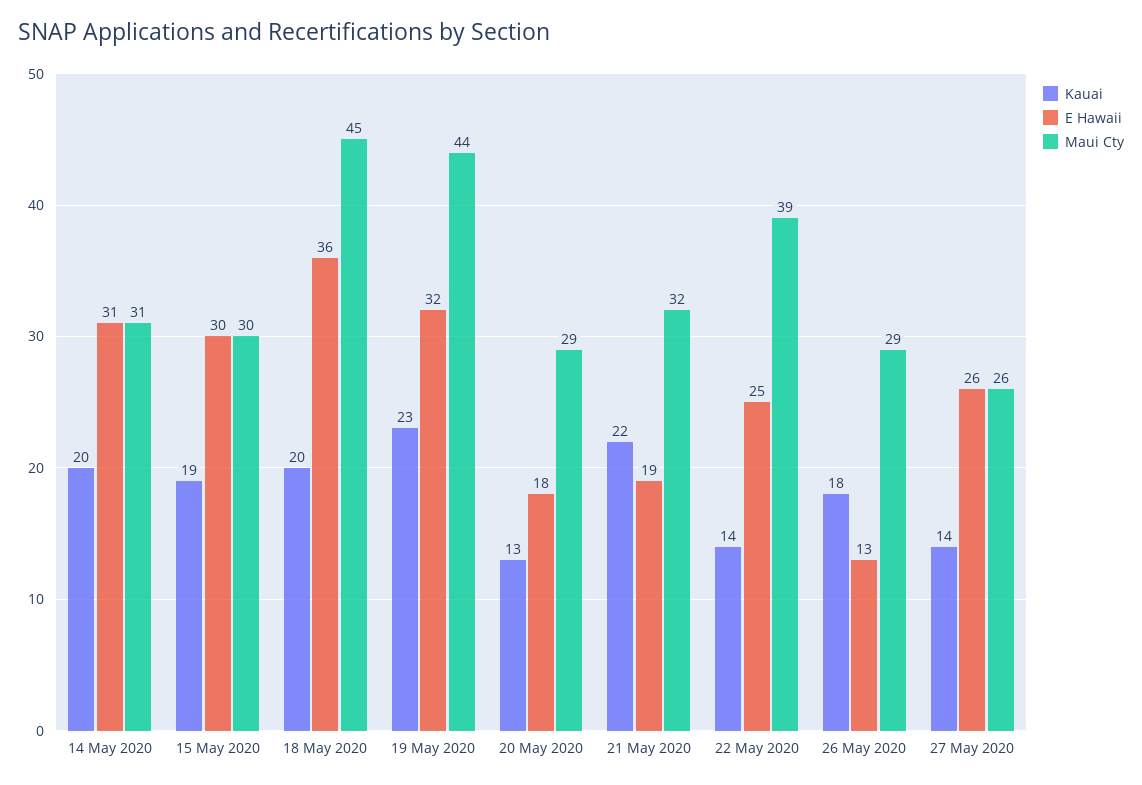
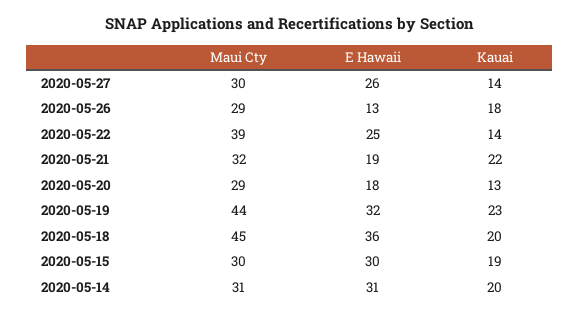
Maui Cty, 27 May 2020: 26 -> 30

